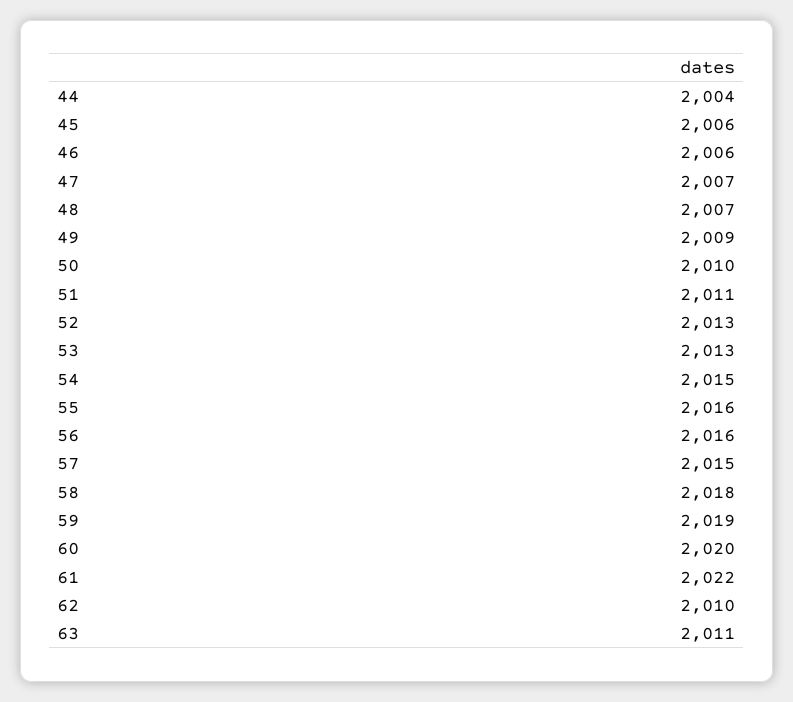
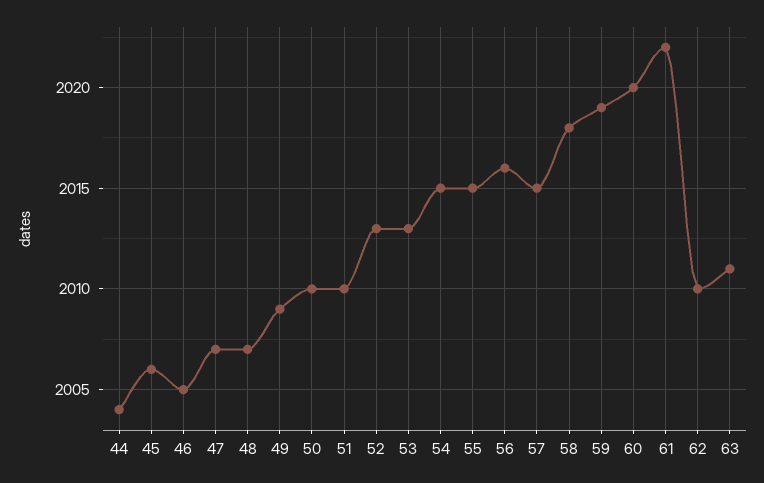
46: 2006 -> 2005
51: 2011 -> 2010
55: 2016 -> 2015

